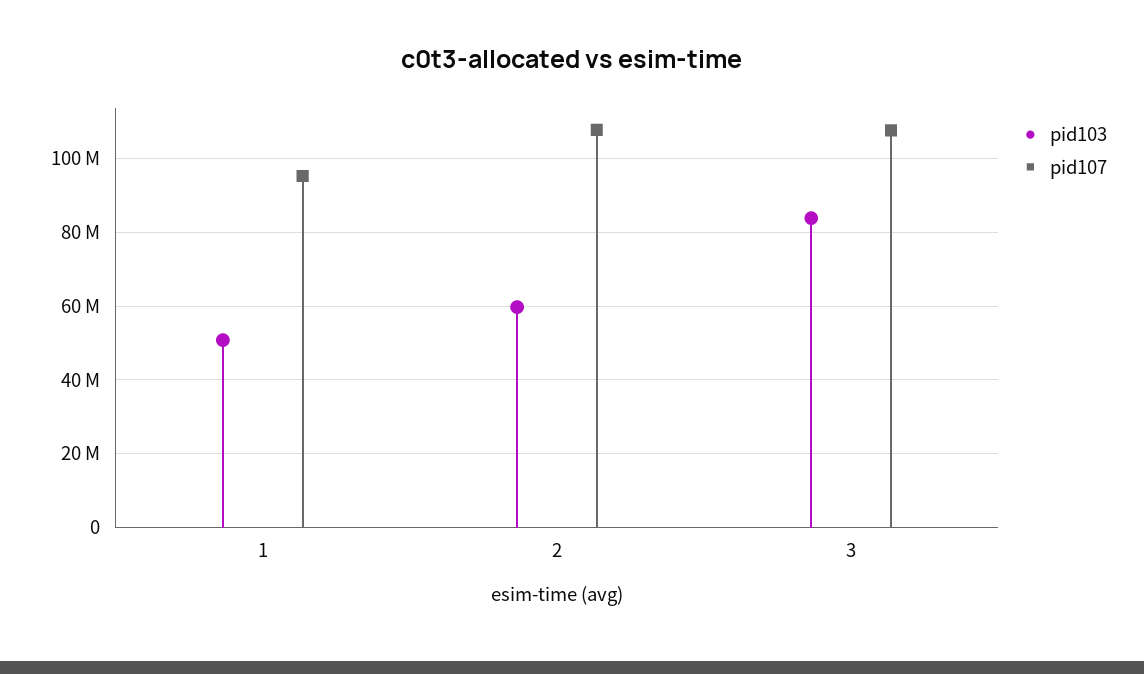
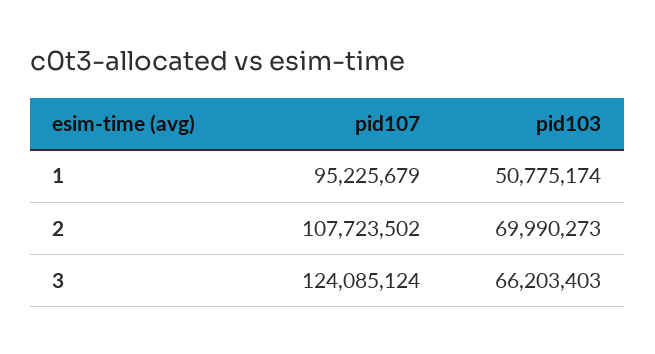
pid103, 2: 60000000 -> 69990273
pid103, 3: 84000000 -> 66203403
pid107, 3: 108000000 -> 124085124

